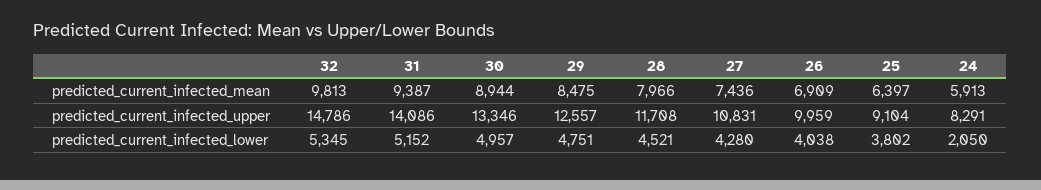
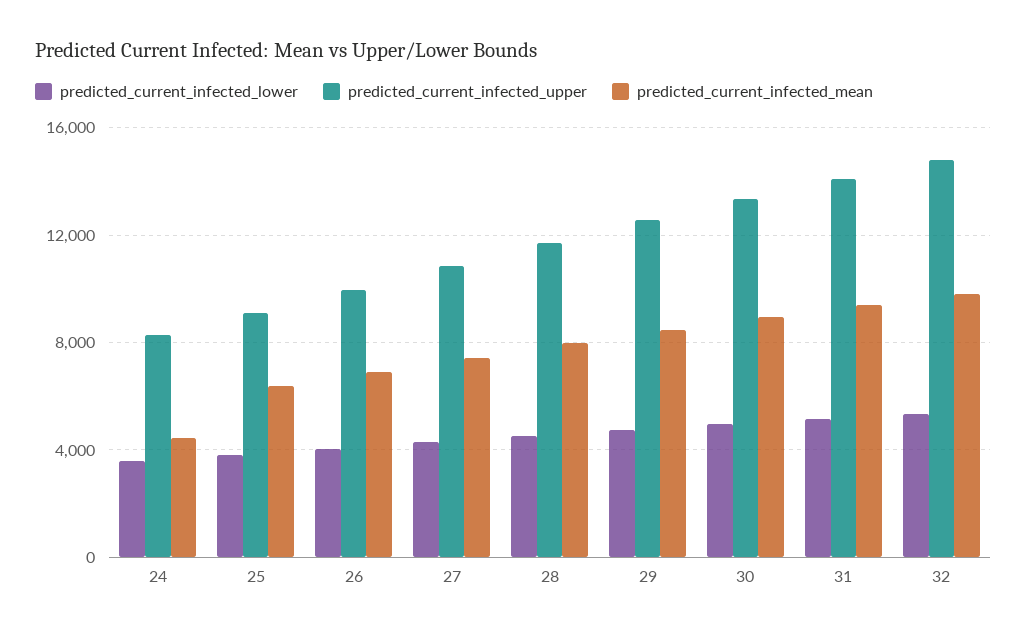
predicted_current_infected_mean, 24: 5913 -> 4500
predicted_current_infected_lower, 24: 2050 -> 3500

